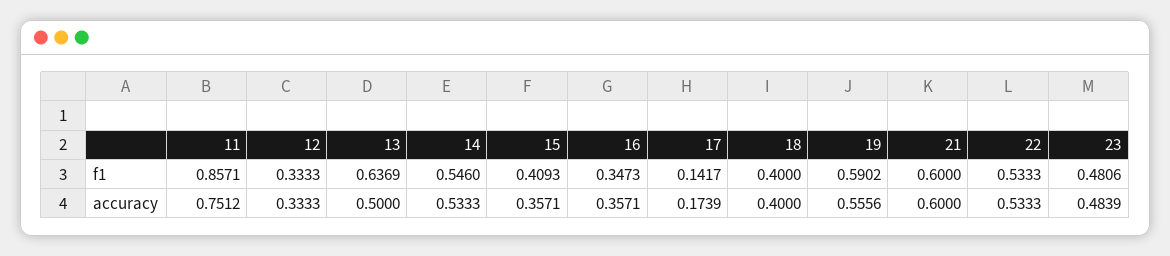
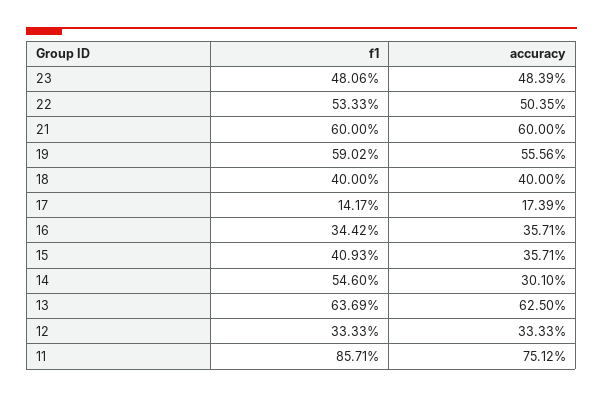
16, f1: 0.3473 -> 0.3442
13, accuracy: 0.5 -> 0.625
14, accuracy: 0.5333 -> 0.301
22, accuracy: 0.5333 -> 0.5035

